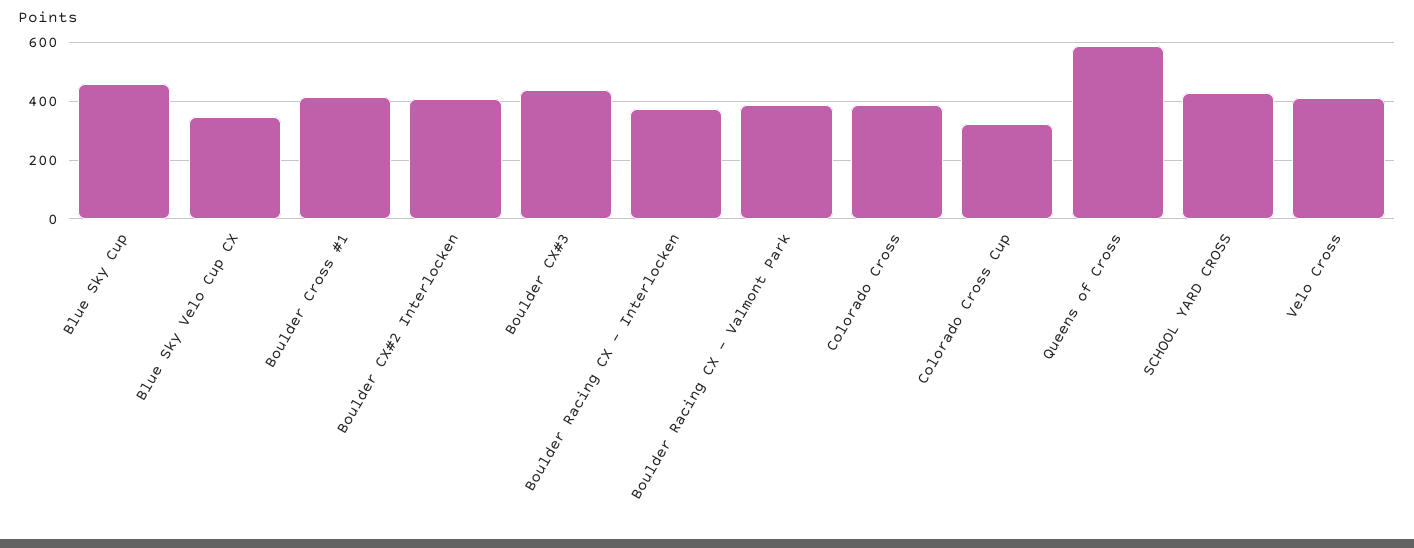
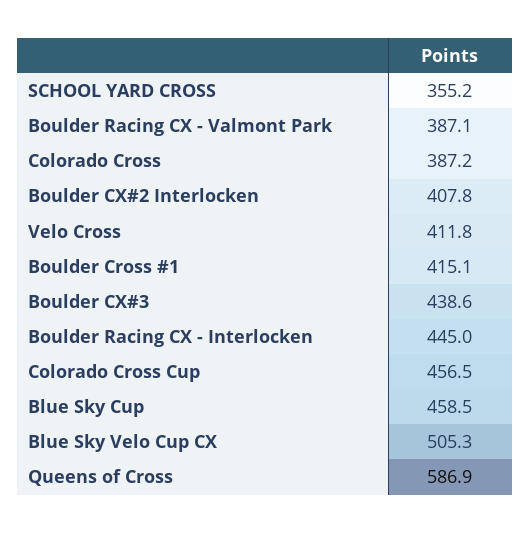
Blue Sky Velo Cup CX: 350 -> 505.3
Boulder Racing CX - Interlocken: 375 -> 445
Colorado Cross Cup: 325 -> 456.5
SCHOOL YARD CROSS: 425 -> 355.2

